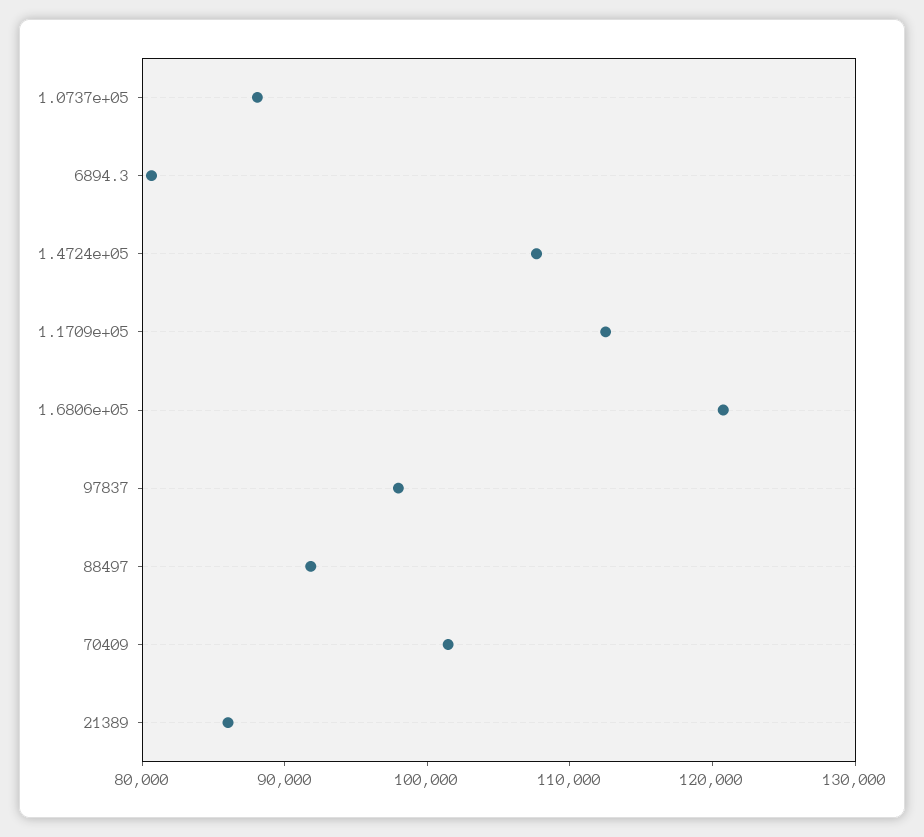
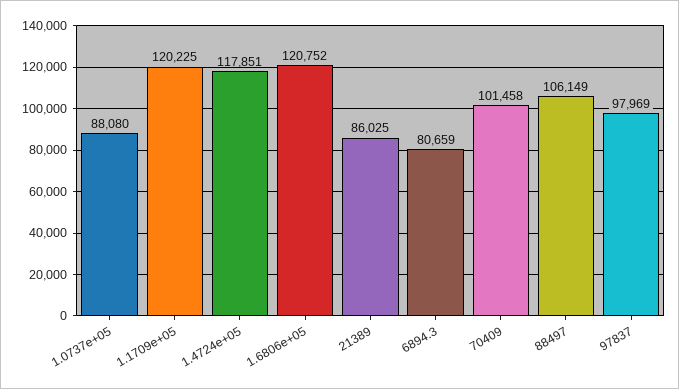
1.4724e+05: 108000 -> 117851
1.1709e+05: 112000 -> 120225
88497: 92000 -> 106149

